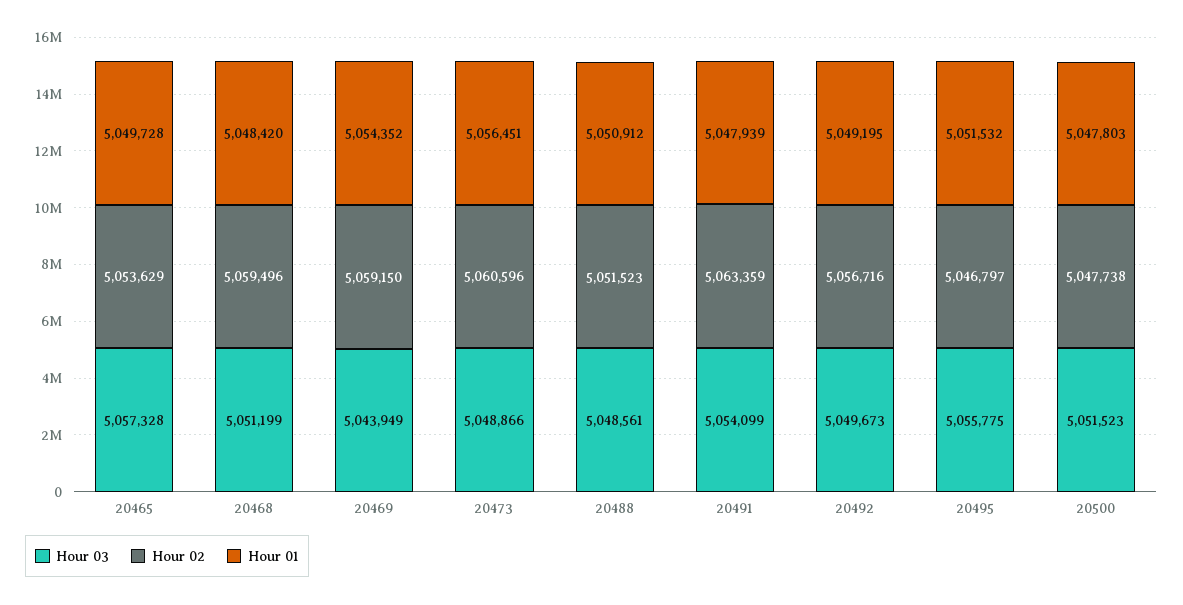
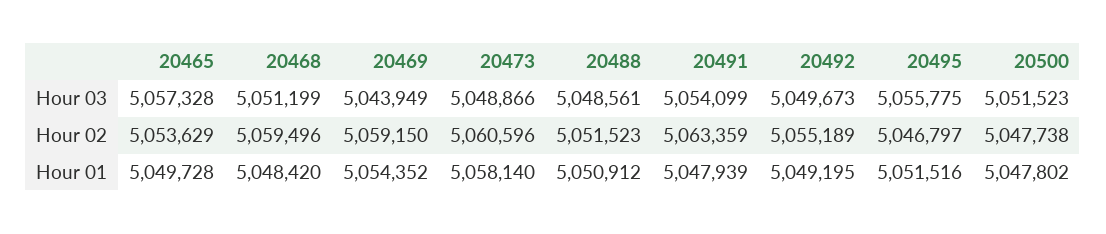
Hour 01, 20473: 5056451 -> 5058140
Hour 02, 20492: 5056716 -> 5055189
Hour 01, 20495: 5051532 -> 5051516
Hour 01, 20500: 5047803 -> 5047802

